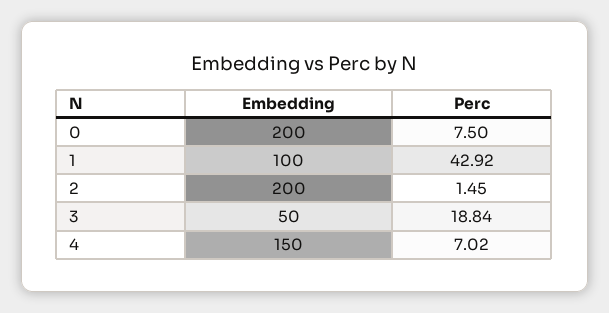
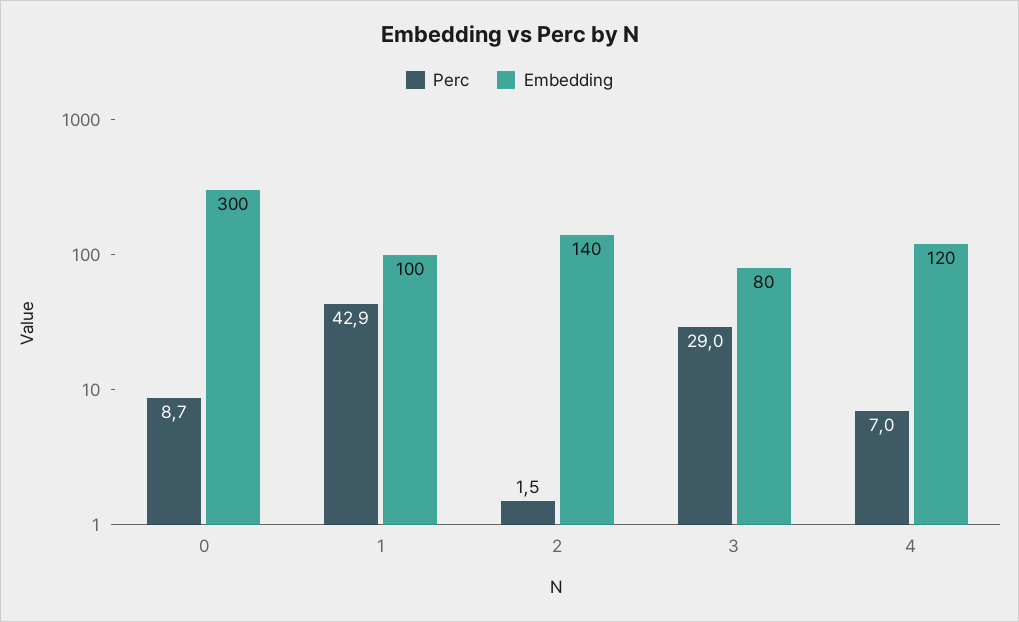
Embedding, 0: 200 -> 300
Perc, 0: 7.5 -> 8.7
Embedding, 2: 200 -> 140
Embedding, 3: 50 -> 80
Perc, 3: 18.84 -> 29
Embedding, 4: 150 -> 120

